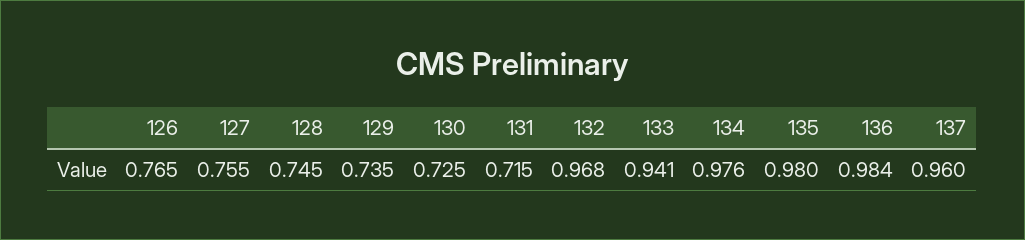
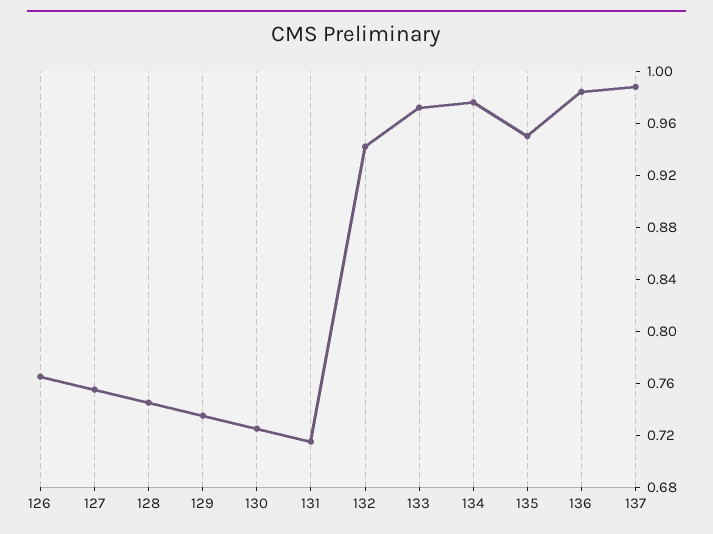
132: 0.968 -> 0.94
133: 0.941 -> 0.97
135: 0.98 -> 0.95
137: 0.96 -> 0.99

